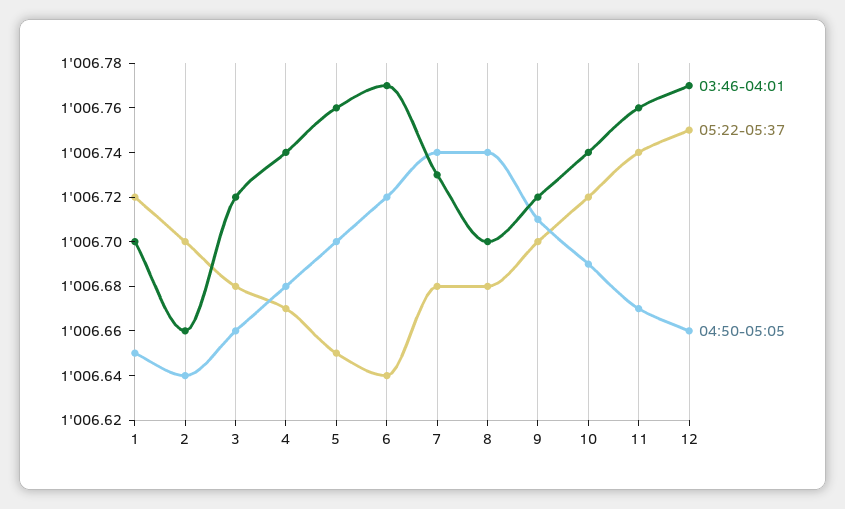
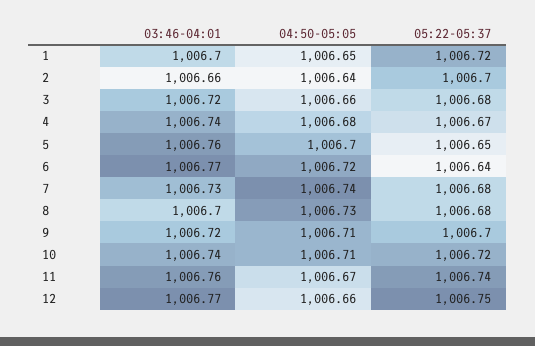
04:50-05:05, 8: 1006.74 -> 1006.73
04:50-05:05, 10: 1006.69 -> 1006.71

